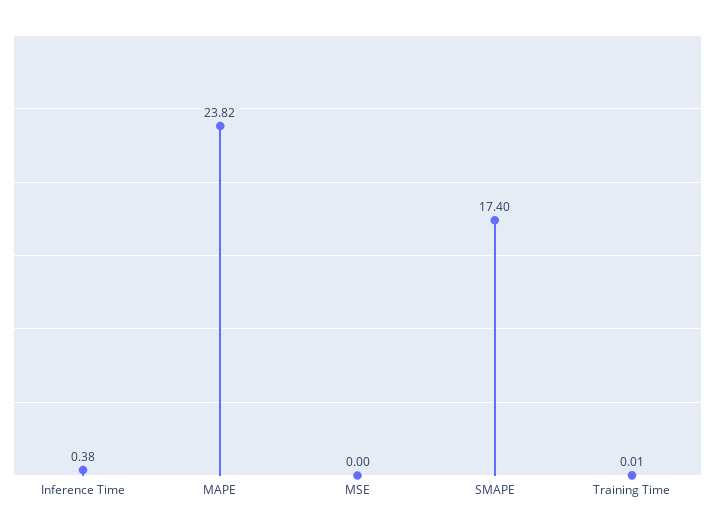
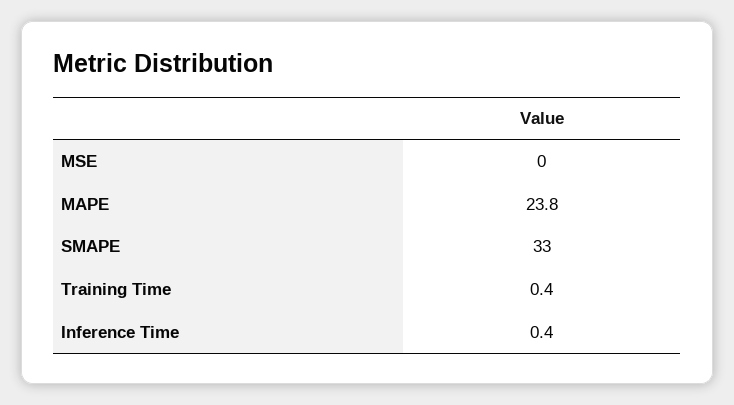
SMAPE: 17.4 -> 33
Training Time: 0.01 -> 0.4

